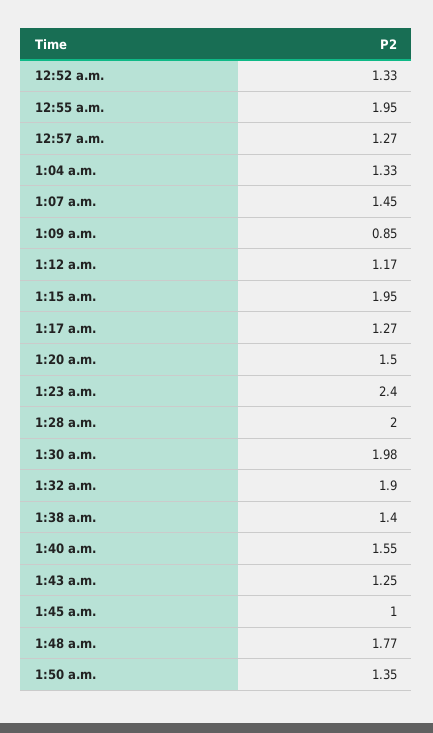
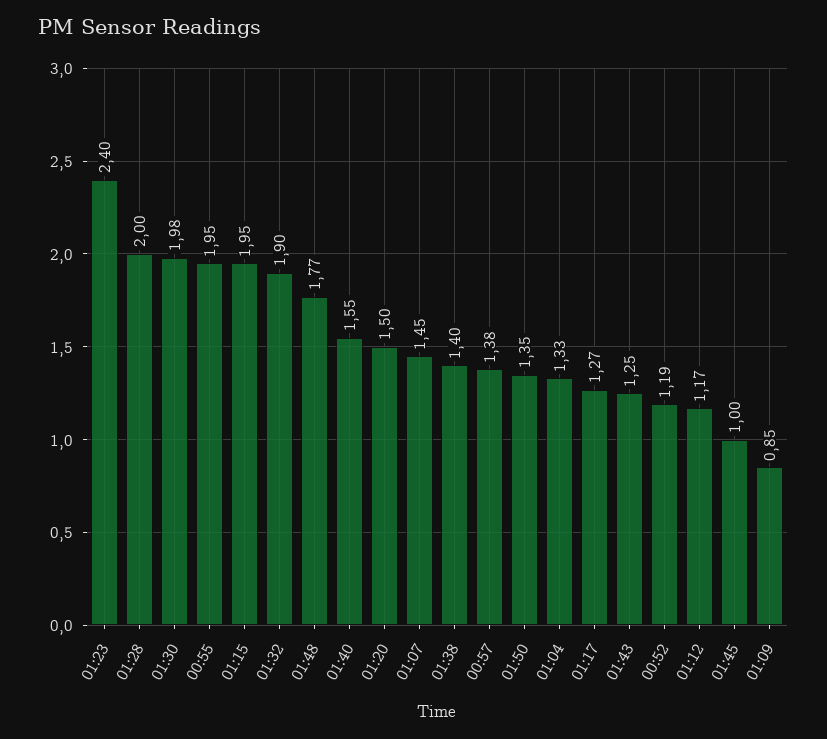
12:52 a.m.: 1.33 -> 1.19
12:57 a.m.: 1.27 -> 1.38

